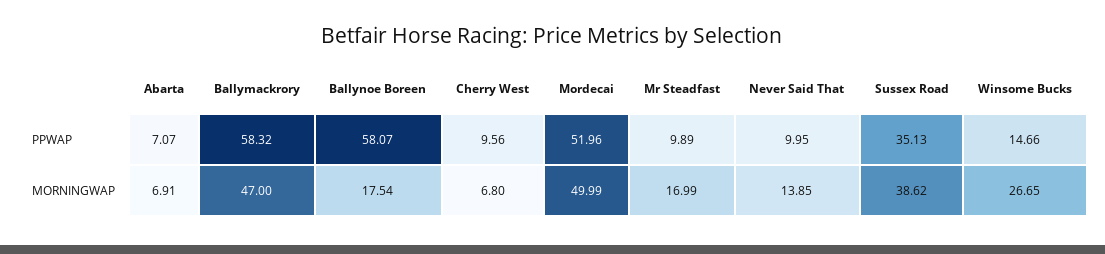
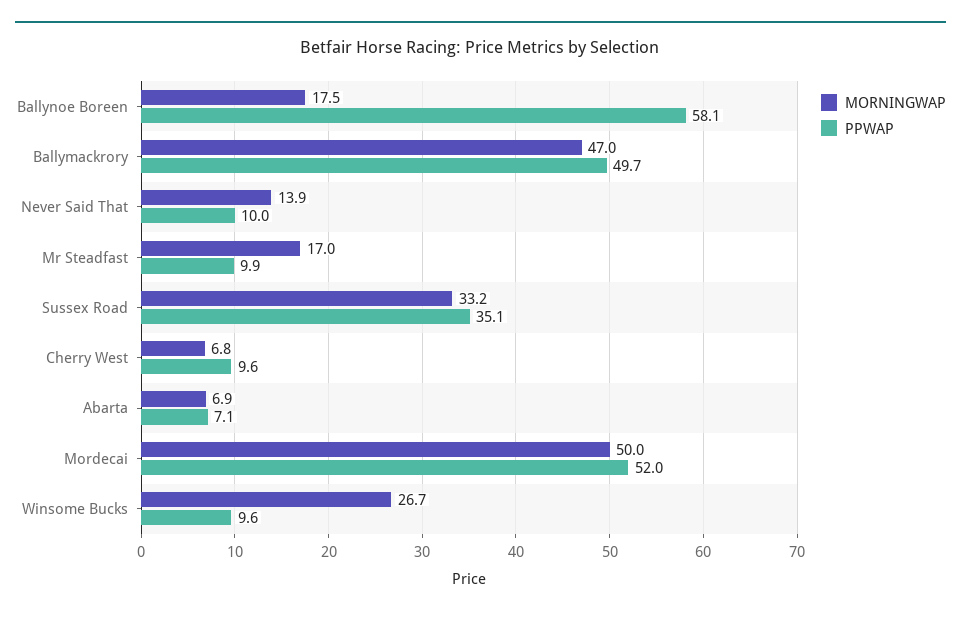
PPWAP, Ballymackrory: 58.32 -> 49.7
PPWAP, Winsome Bucks: 14.66 -> 9.6
MORNINGWAP, Sussex Road: 38.62 -> 33.2

